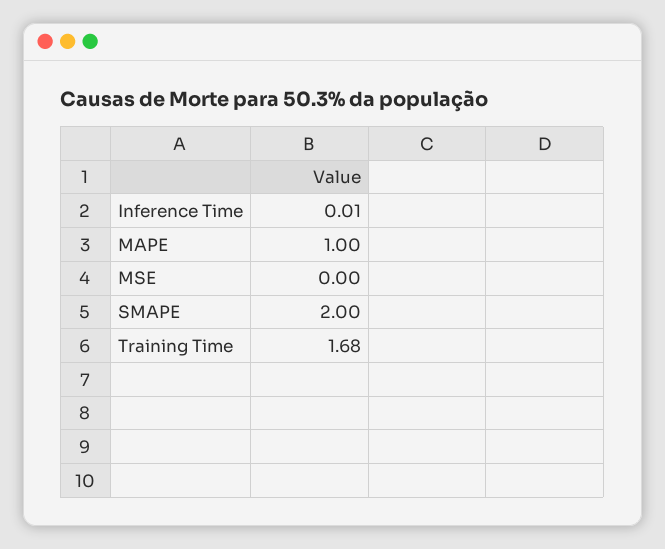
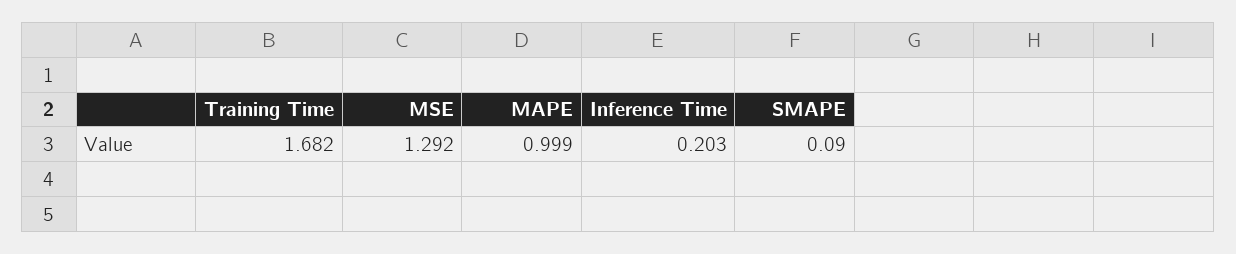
Inference Time: 0.01 -> 0.203
MSE: 0 -> 1.292
SMAPE: 2 -> 0.09

